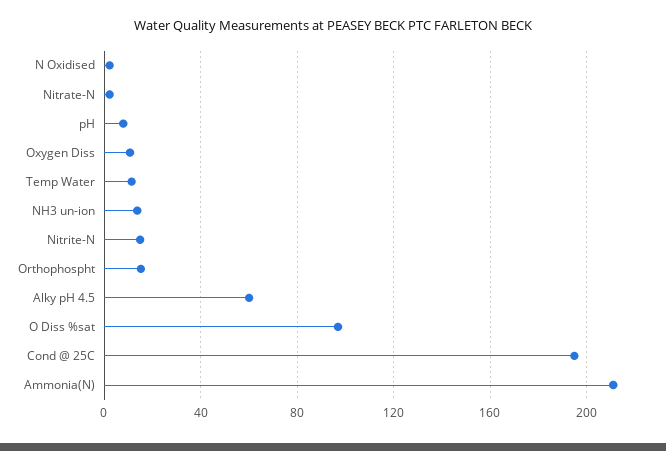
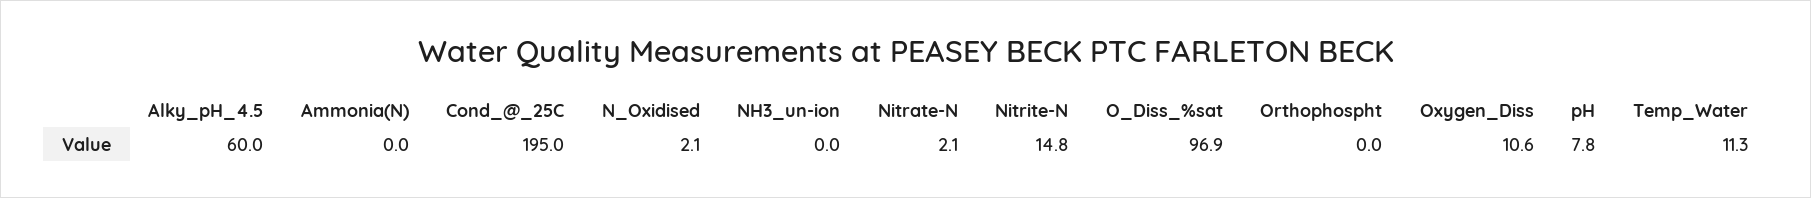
NH3 un-ion: 15 -> 0
Orthophospht: 15 -> 0
Ammonia(N): 210 -> 0

